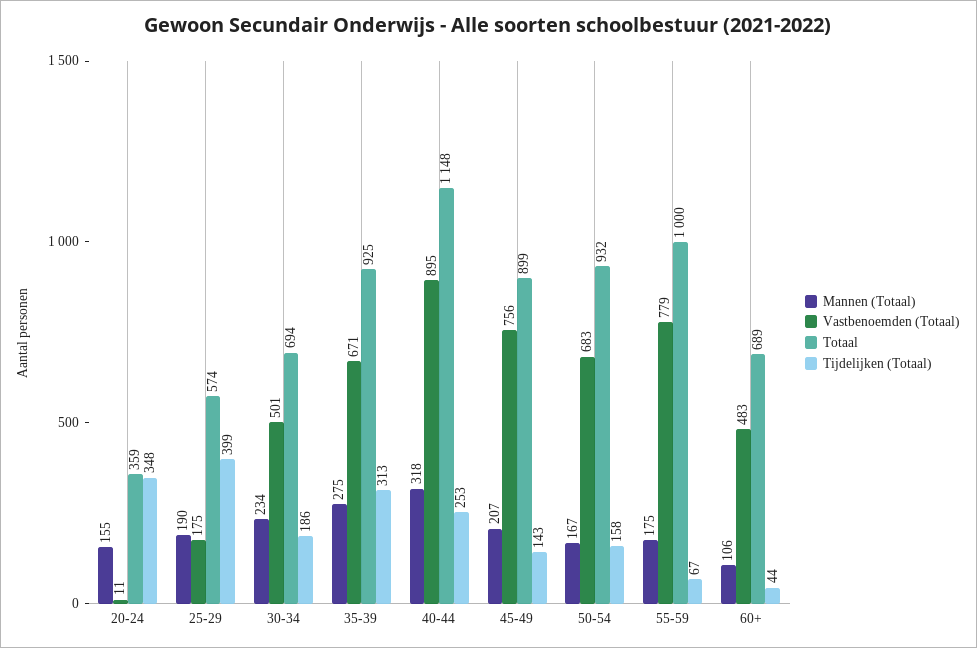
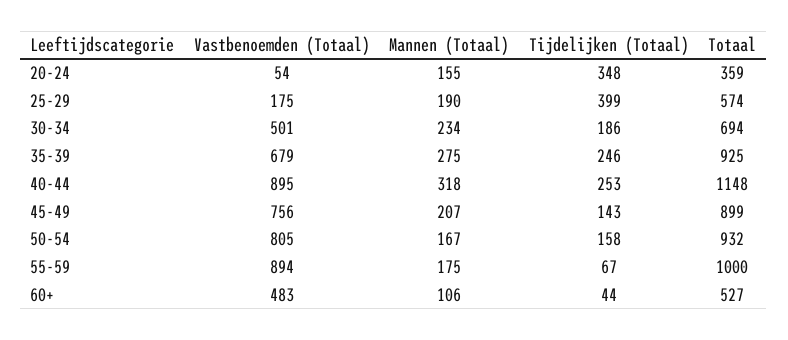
Vastbenoemden (Totaal), 20-24: 11 -> 54
Vastbenoemden (Totaal), 35-39: 671 -> 679
Tijdelijken (Totaal), 35-39: 313 -> 246
Vastbenoemden (Totaal), 50-54: 683 -> 805
Vastbenoemden (Totaal), 55-59: 779 -> 894
Totaal, 60+: 689 -> 527

